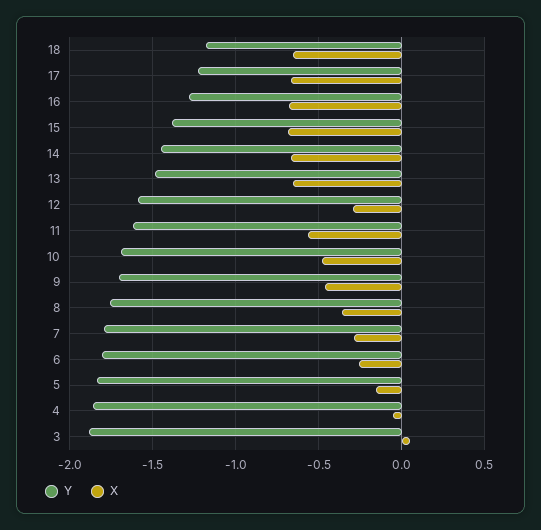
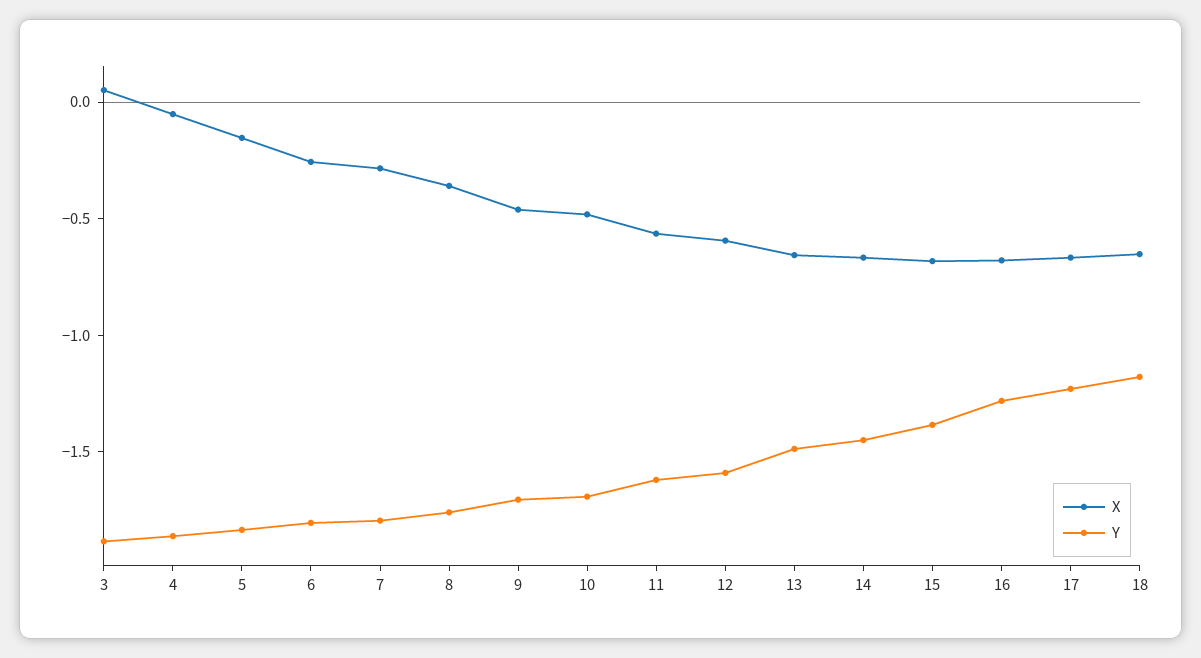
X, 12: -0.3 -> -0.6

